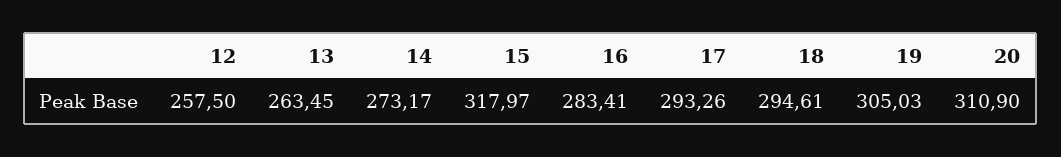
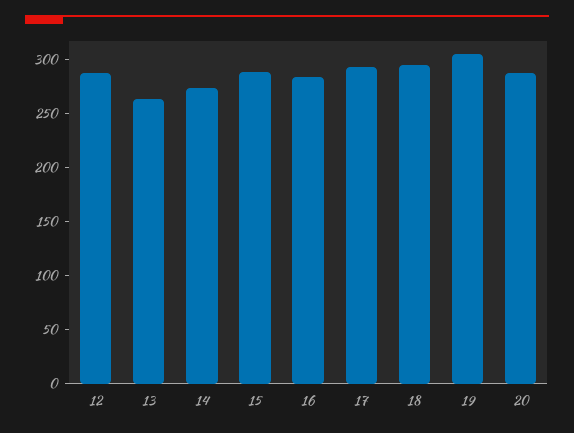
12: 257.5 -> 290
15: 317.97 -> 290
20: 310.9 -> 290

